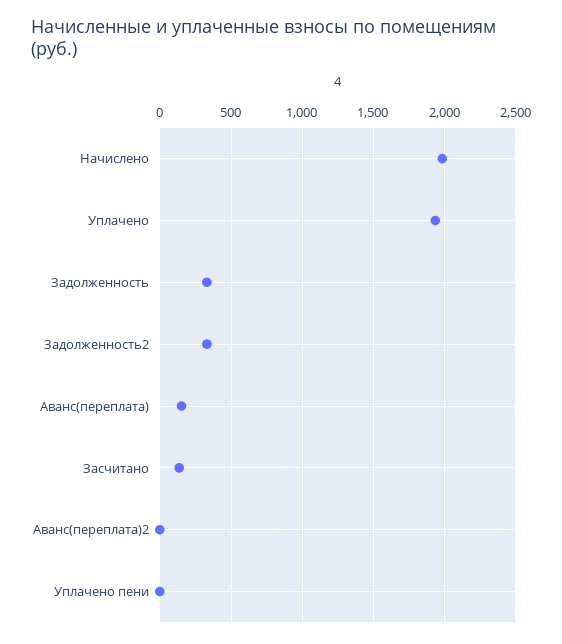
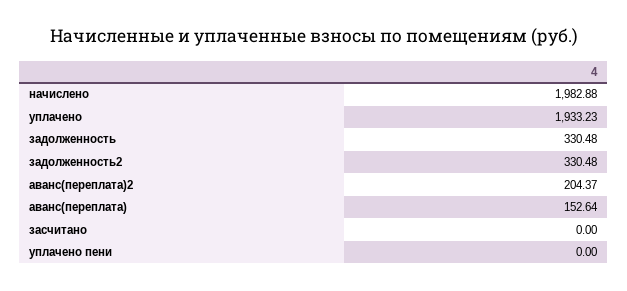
Засчитано: 150 -> 0
Аванс(переплата)2: 0 -> 204.37

